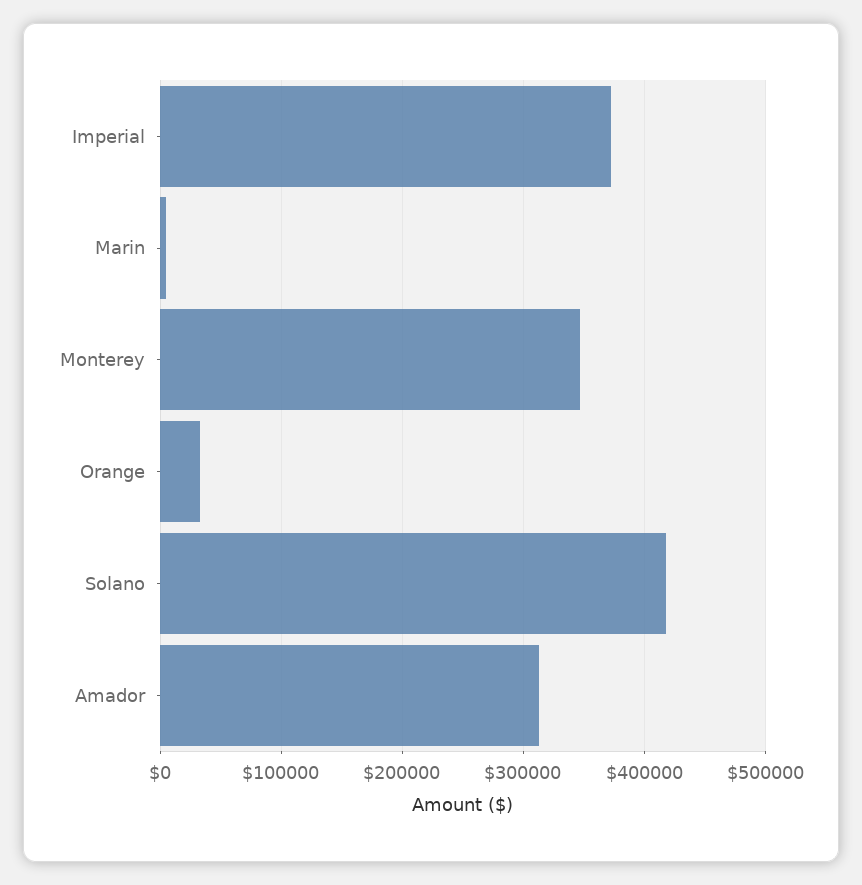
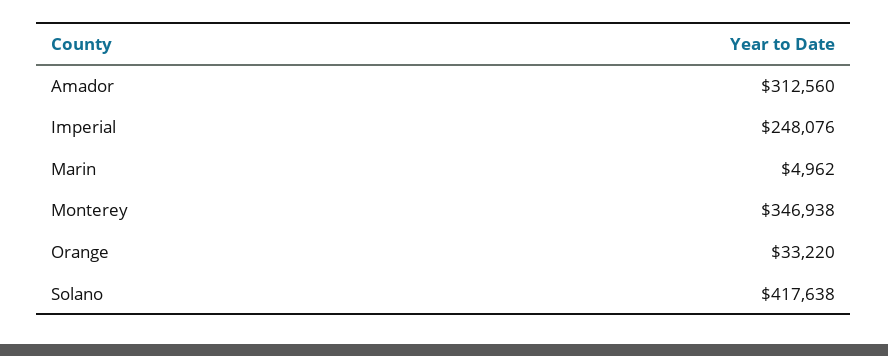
Imperial: 370000 -> 248076

